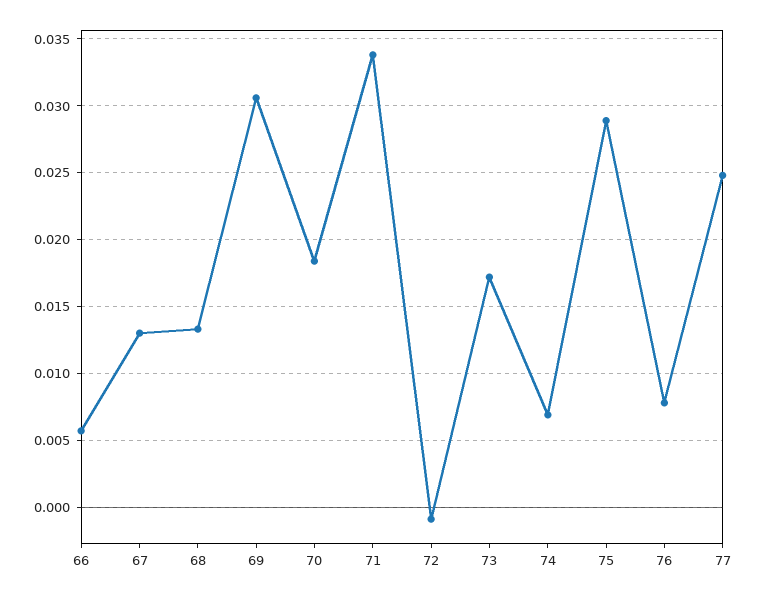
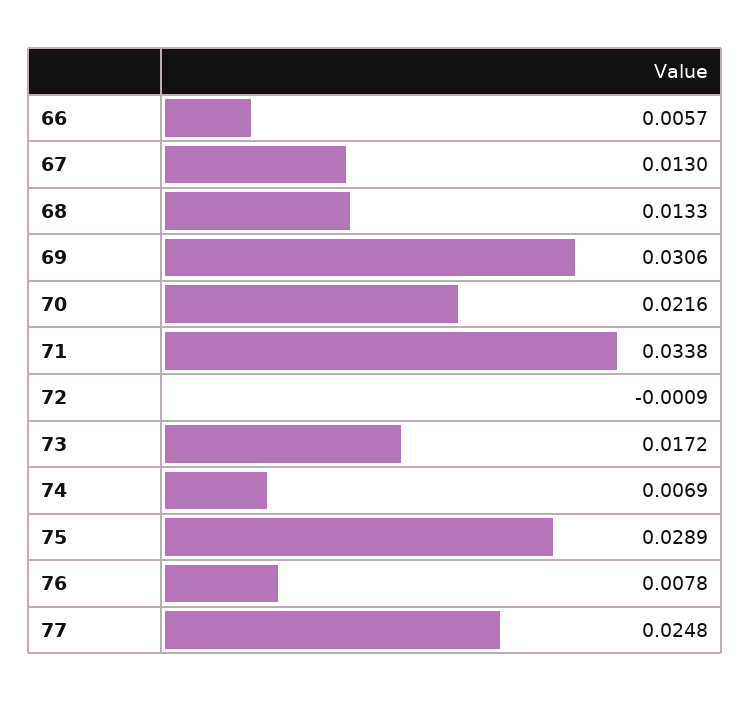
70: 0.0185 -> 0.0216

